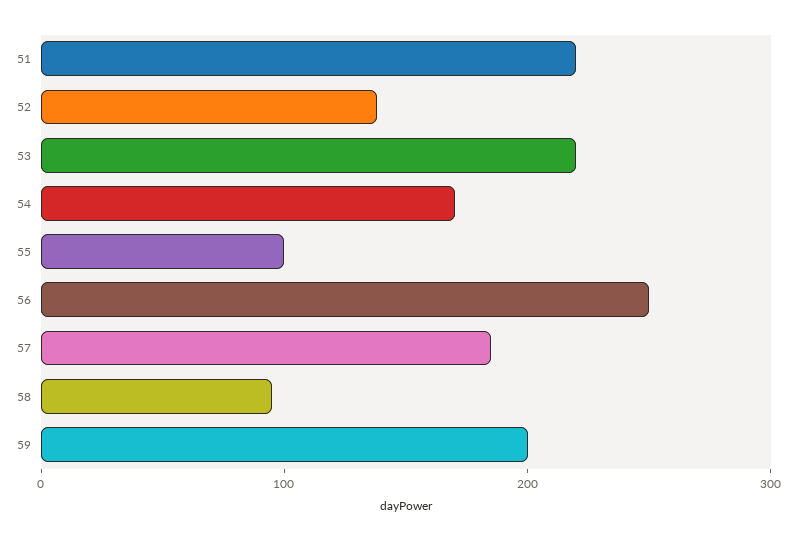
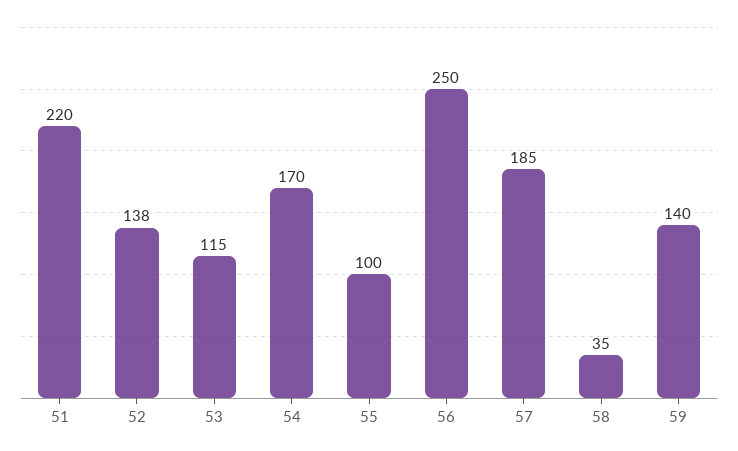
53: 220 -> 115
58: 100 -> 35
59: 200 -> 140

